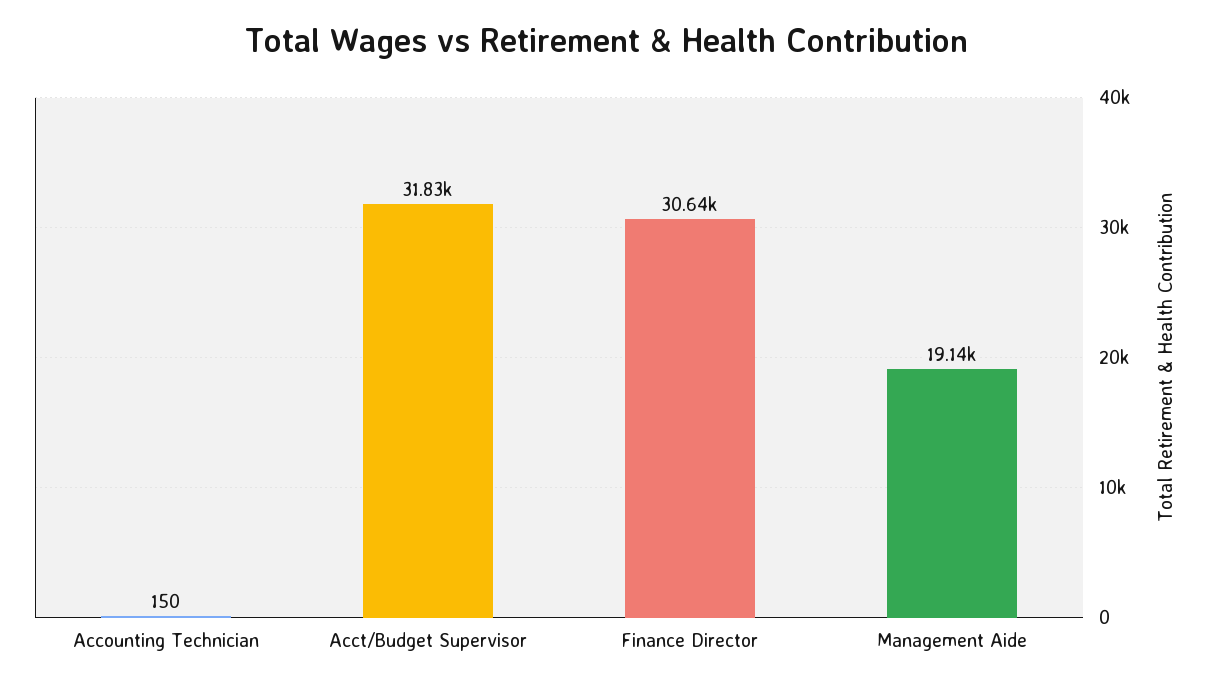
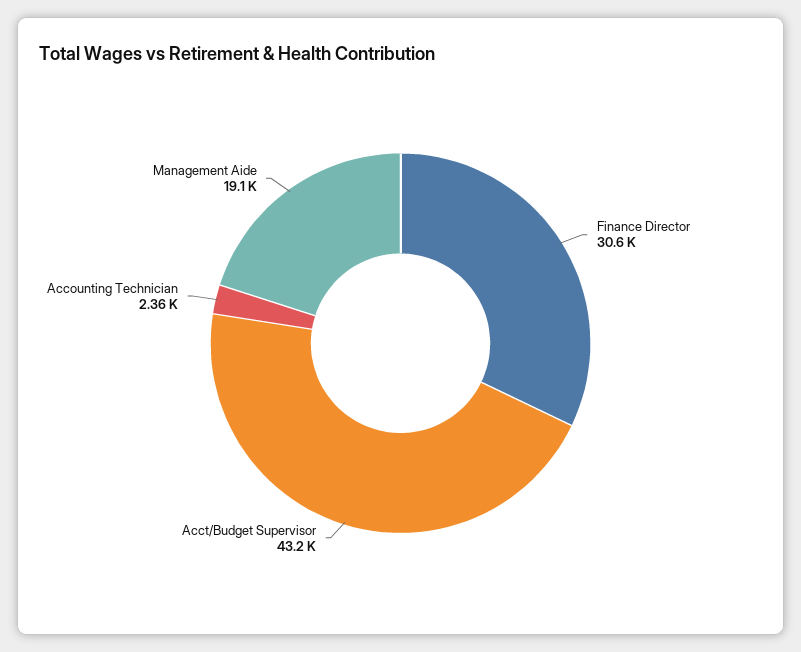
Accounting Technician: 150 -> 2360
Acct/Budget Supervisor: 31830 -> 43200

